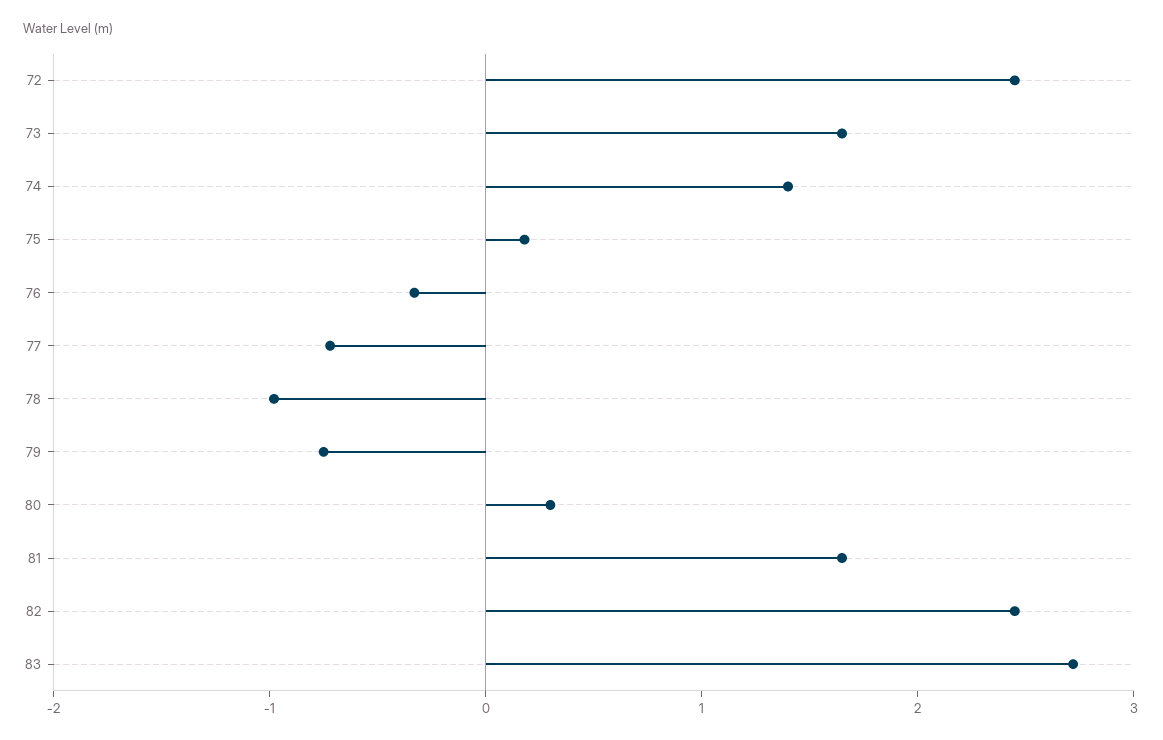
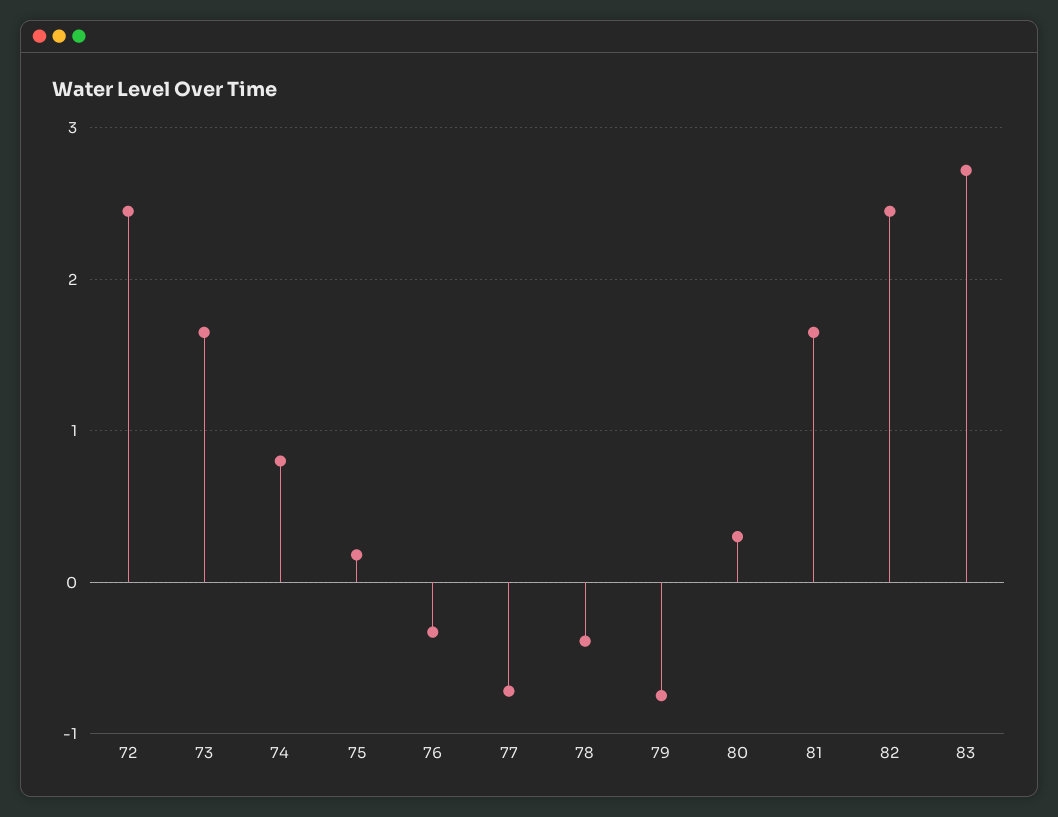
74: 1.4 -> 0.8
78: -1 -> -0.4

